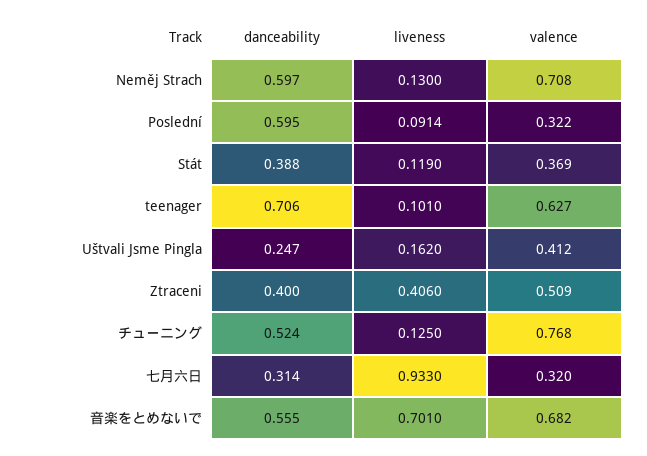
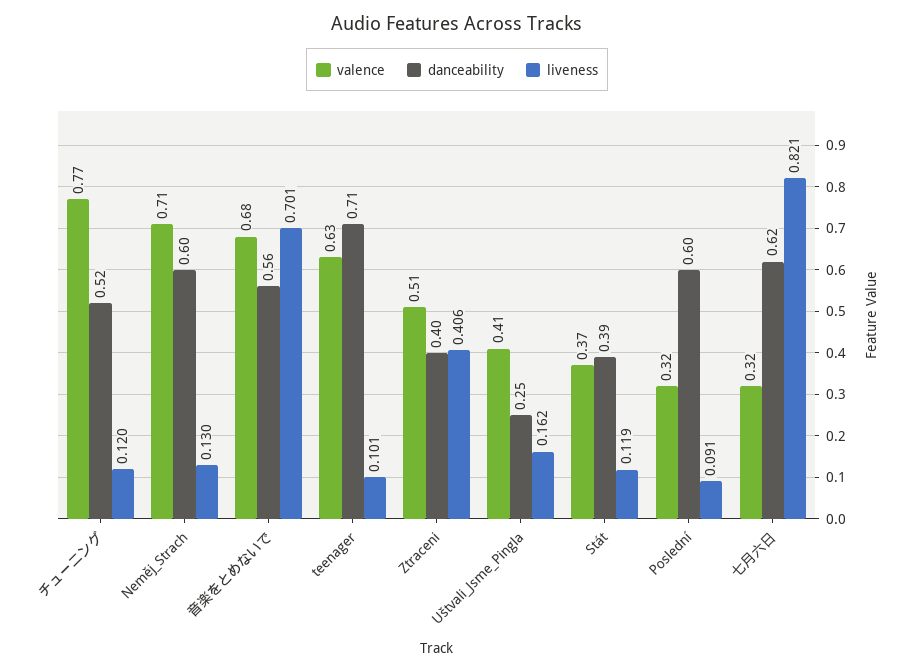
liveness, チューニング: 0.125 -> 0.12
danceability, 七月六日: 0.314 -> 0.62
liveness, 七月六日: 0.933 -> 0.821

